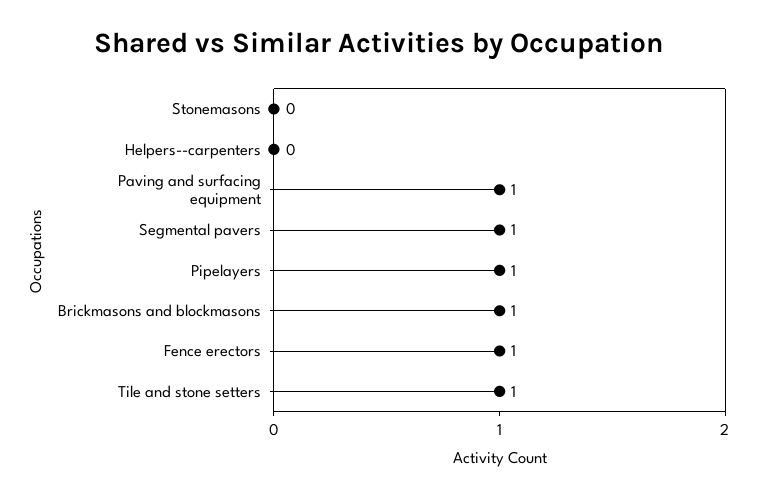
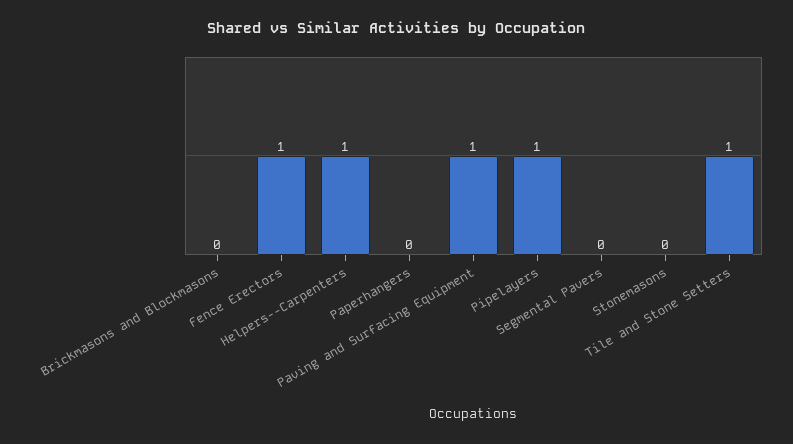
Helpers--carpenters: 0 -> 1
Segmental pavers: 1 -> 0
Brickmasons and blockmasons: 1 -> 0
Paperhangers: none -> 0

